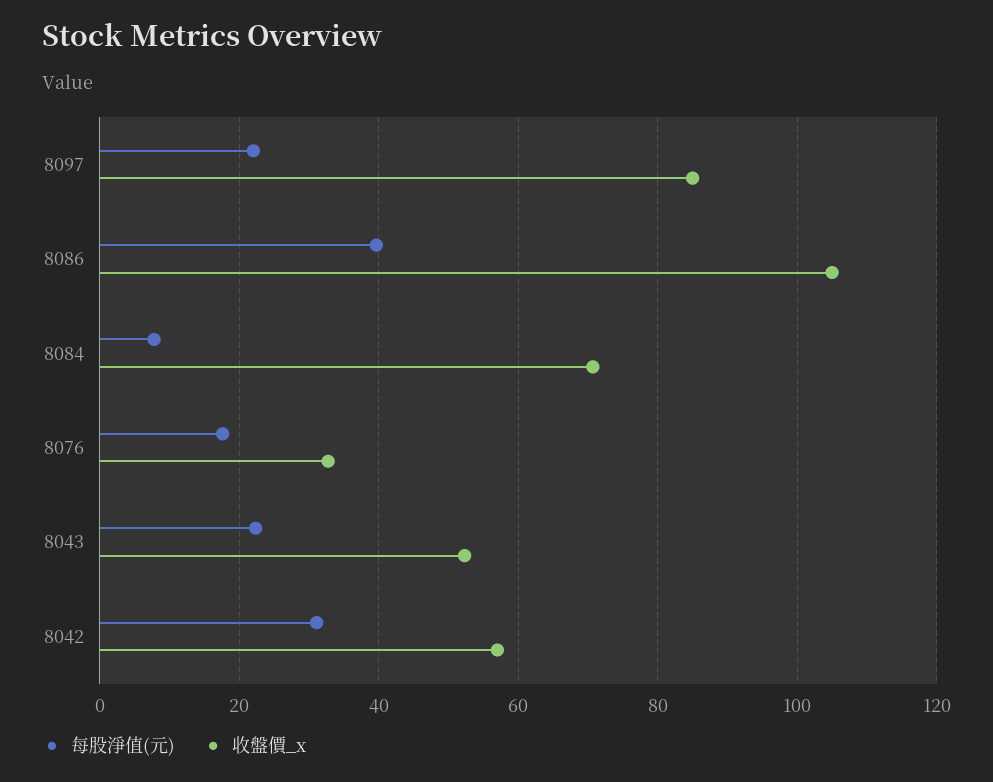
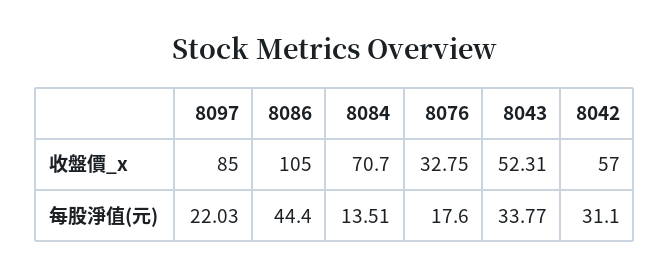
每股淨值(元), 8086: 40 -> 44.4
每股淨值(元), 8084: 8 -> 13.51
每股淨值(元), 8043: 22 -> 33.77

